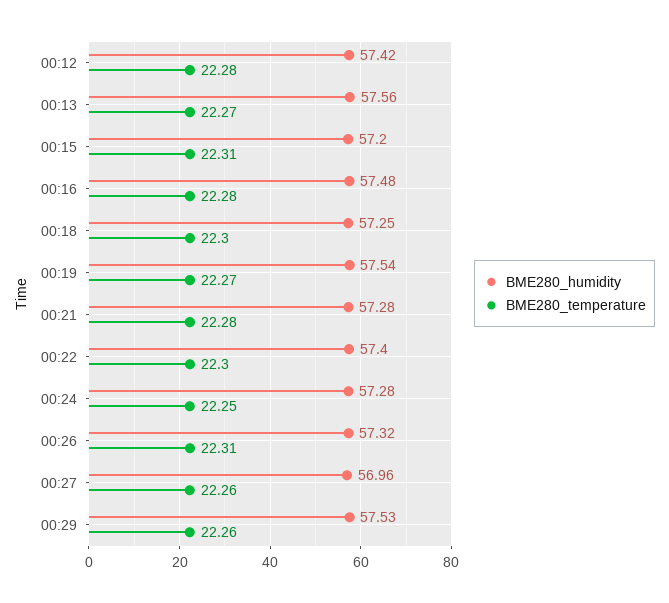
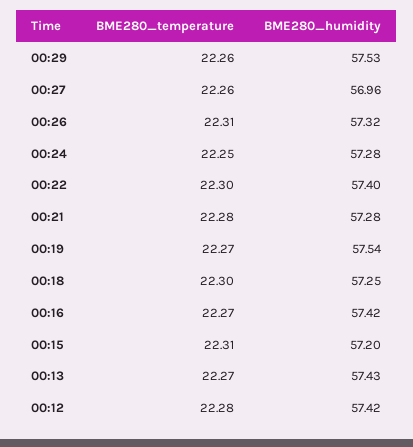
BME280_humidity, 00:13: 57.56 -> 57.43
BME280_humidity, 00:16: 57.48 -> 57.42
BME280_temperature, 00:16: 22.28 -> 22.27

